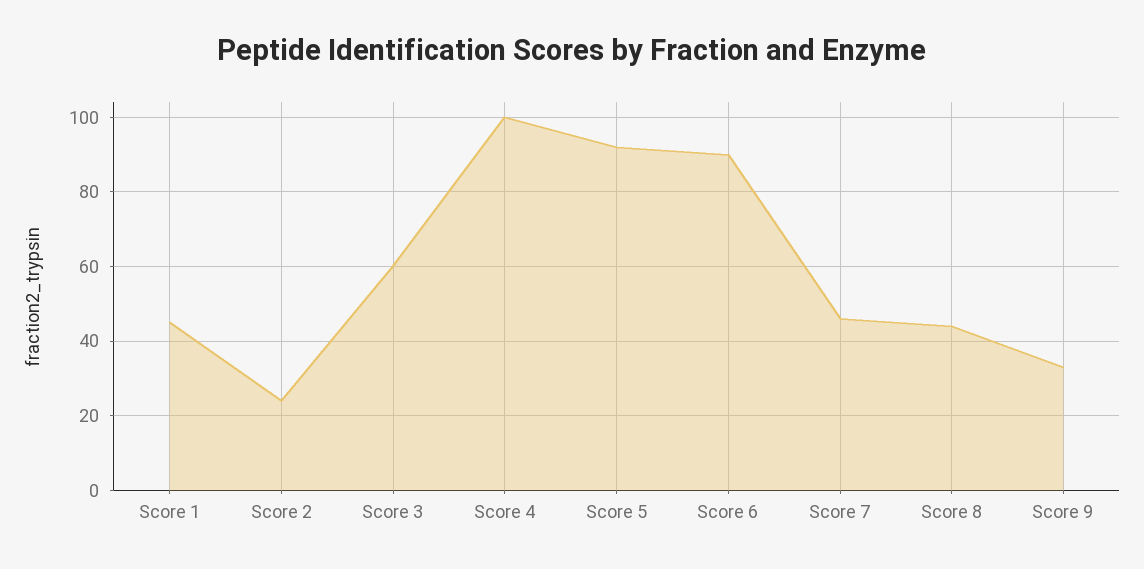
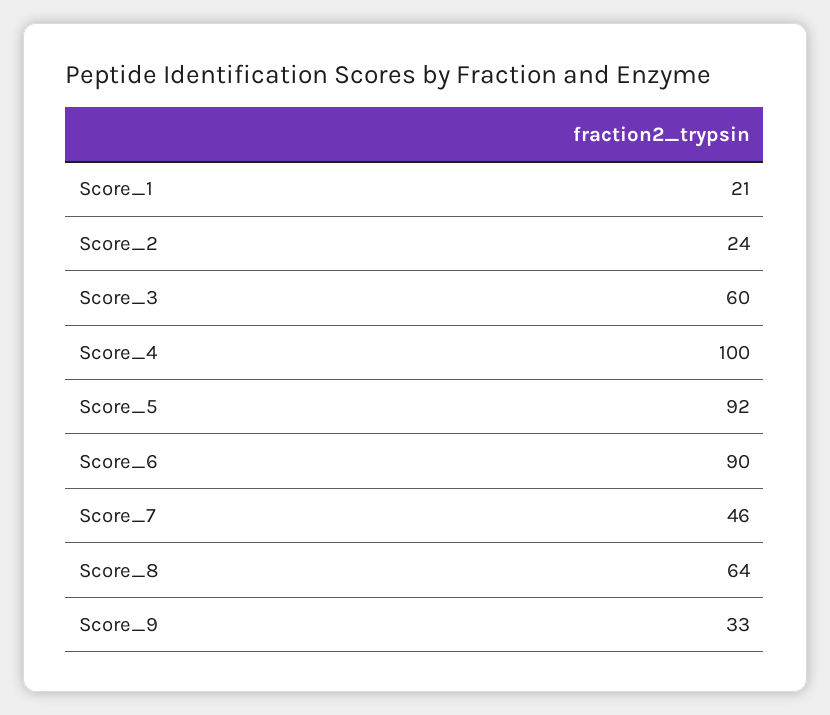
Score 1: 45 -> 21
Score 8: 45 -> 64

